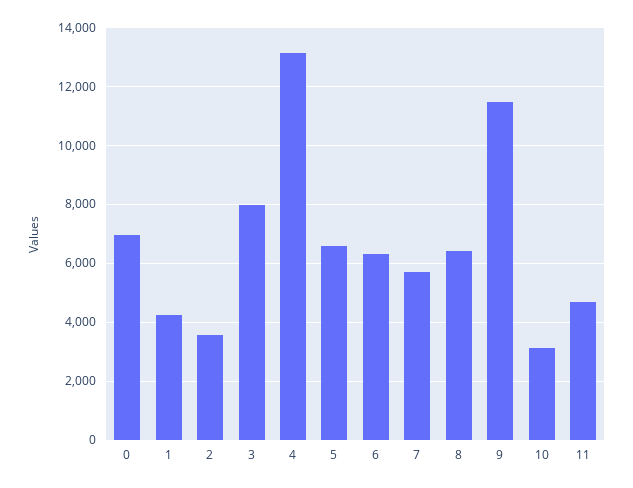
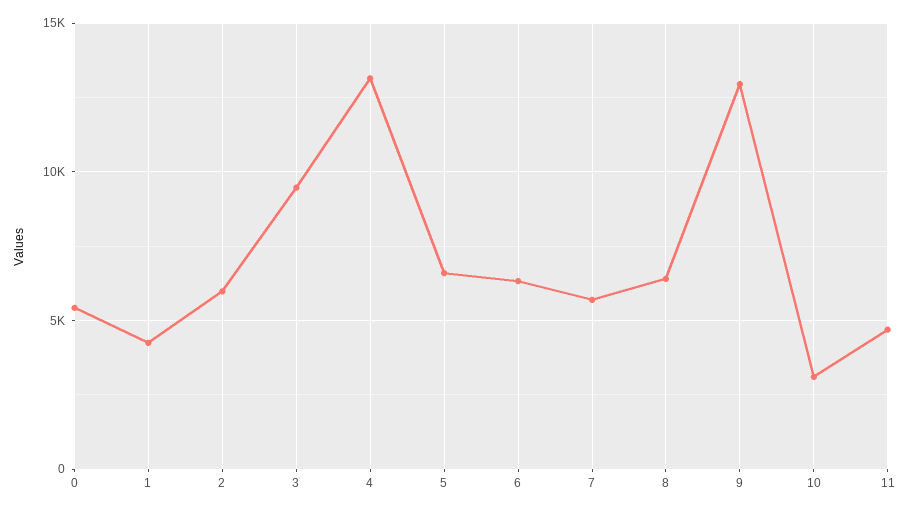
0: 7000 -> 5500
2: 3500 -> 6000
3: 8000 -> 9500
9: 11500 -> 13000

